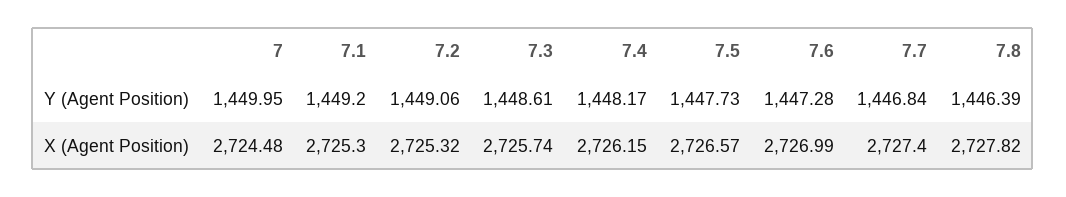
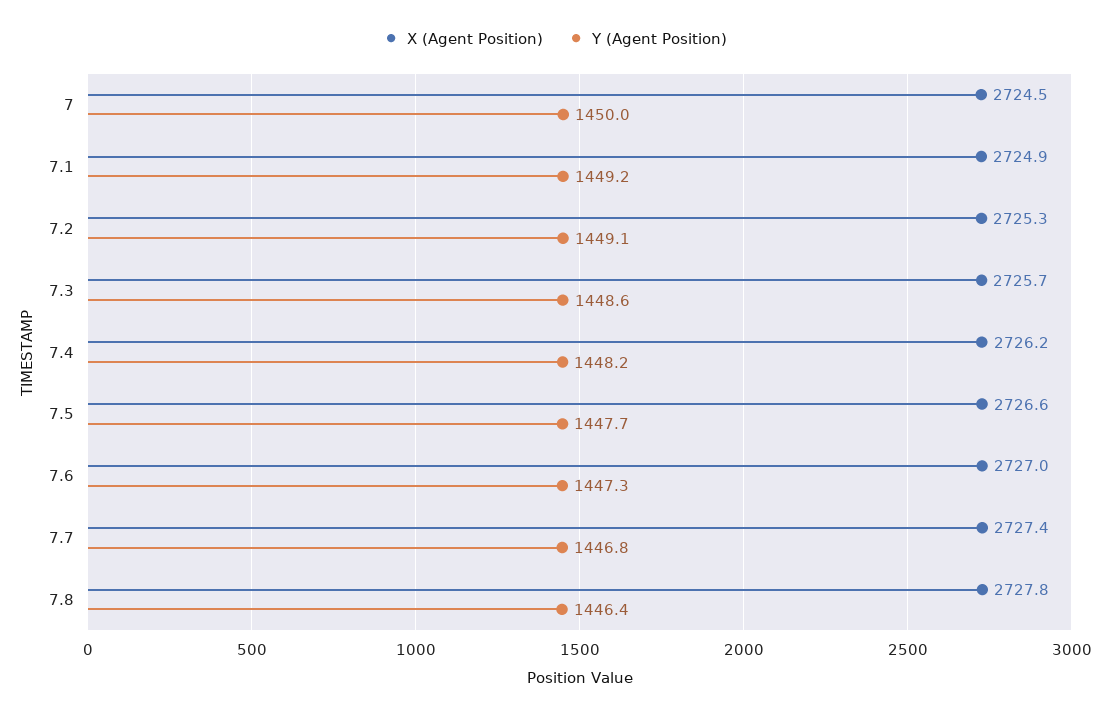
X (Agent Position), 7.1: 2725.3 -> 2724.9

